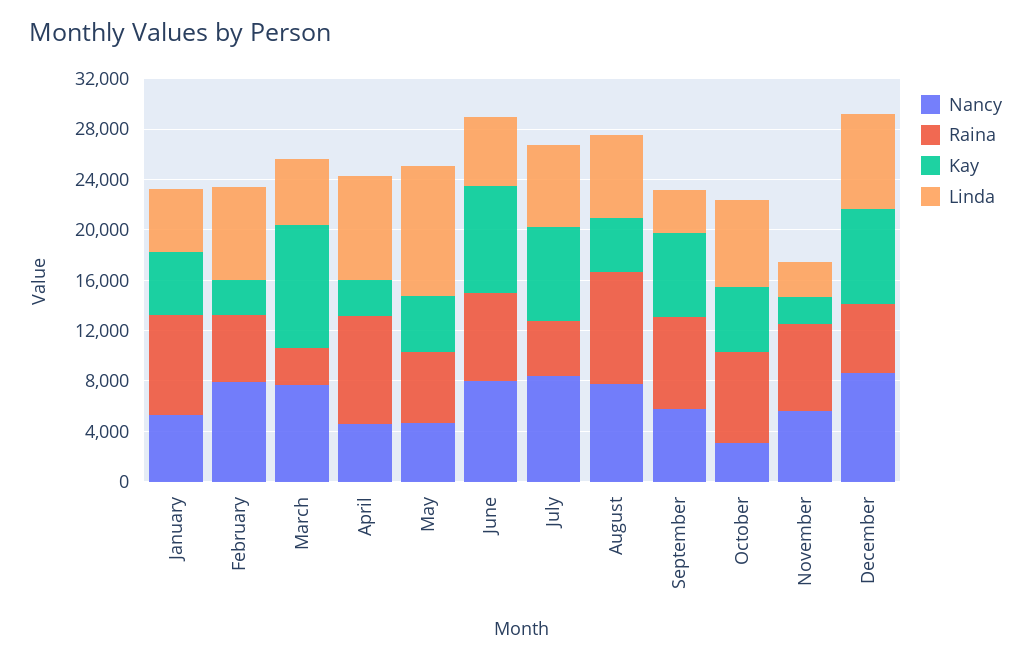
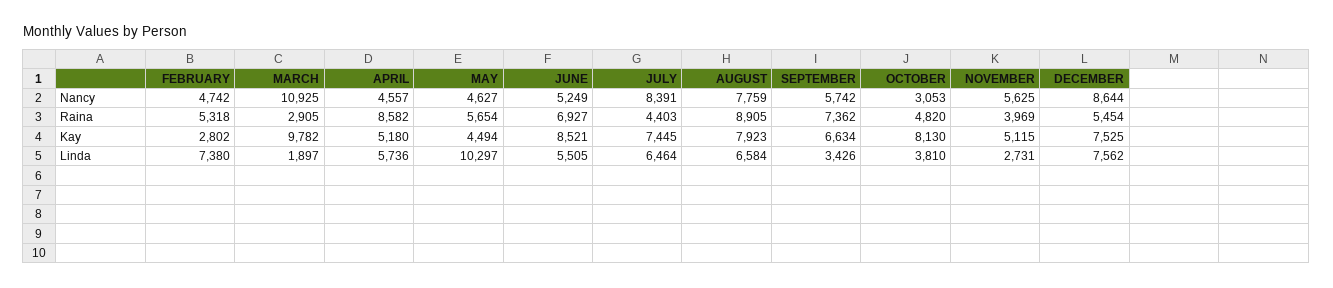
Nancy, January: 5000 -> none
Raina, January: 8000 -> none
Kay, January: 5000 -> none
Linda, January: 5000 -> none
Nancy, February: 8000 -> 4742
Nancy, March: 8000 -> 10925
Linda, March: 5000 -> 1897
Kay, April: 3000 -> 5180
Linda, April: 8000 -> 5736
Nancy, June: 8000 -> 5249
Kay, August: 4000 -> 7923
Raina, October: 7000 -> 4820
Kay, October: 5000 -> 8130
Linda, October: 7000 -> 3810
Raina, November: 7000 -> 3969
Kay, November: 2000 -> 5115

